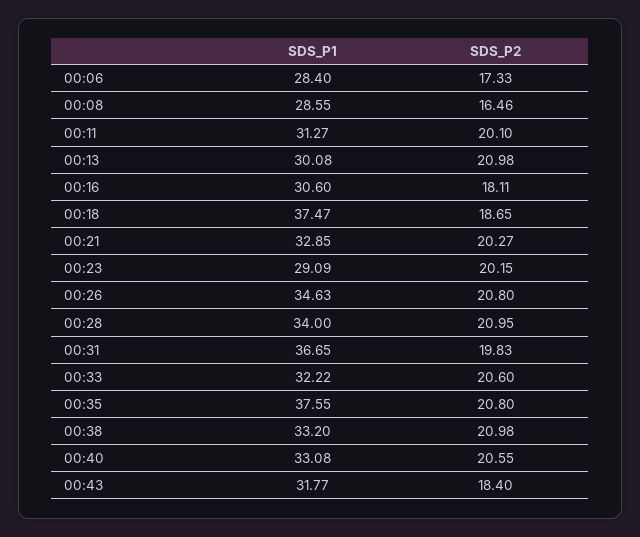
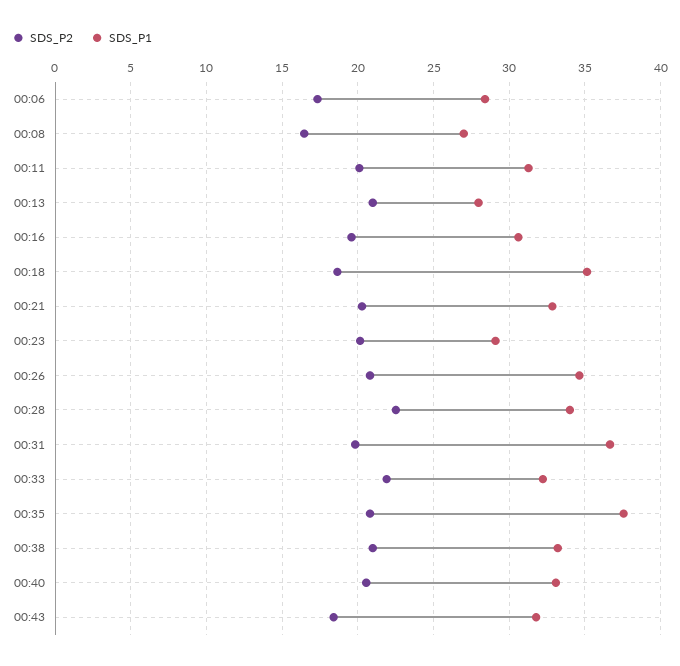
SDS_P1, 00:08: 28.55 -> 27
SDS_P1, 00:13: 30.08 -> 28
SDS_P2, 00:16: 18.11 -> 19.5
SDS_P1, 00:18: 37.47 -> 35
SDS_P2, 00:28: 20.95 -> 22.5
SDS_P2, 00:33: 20.6 -> 22

